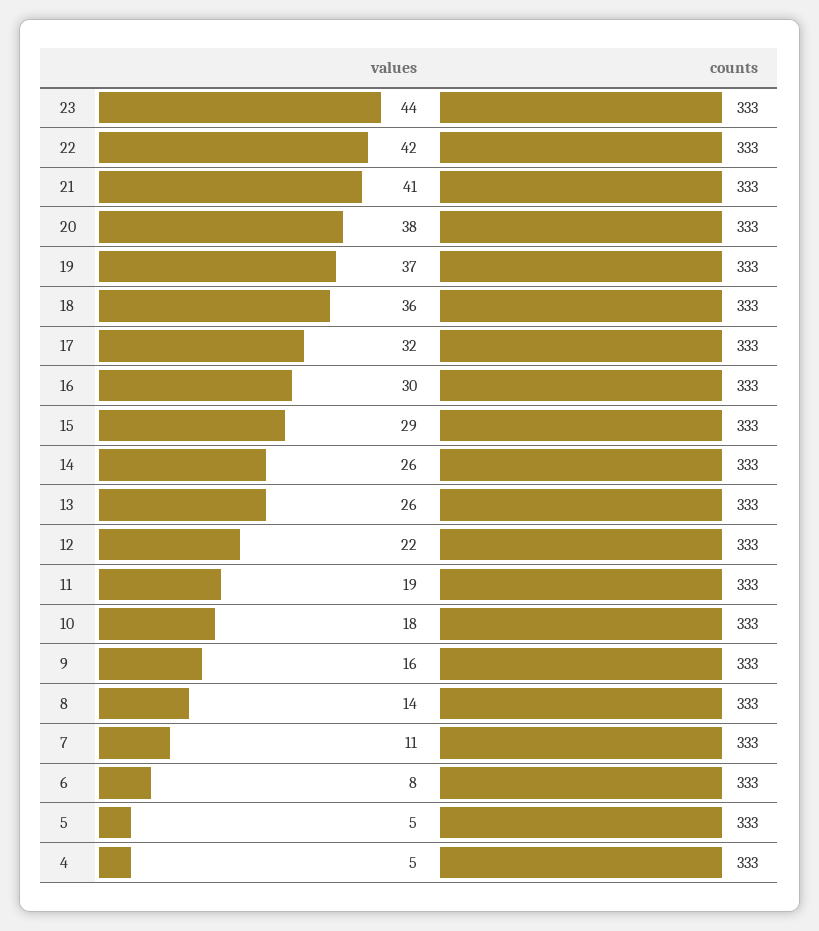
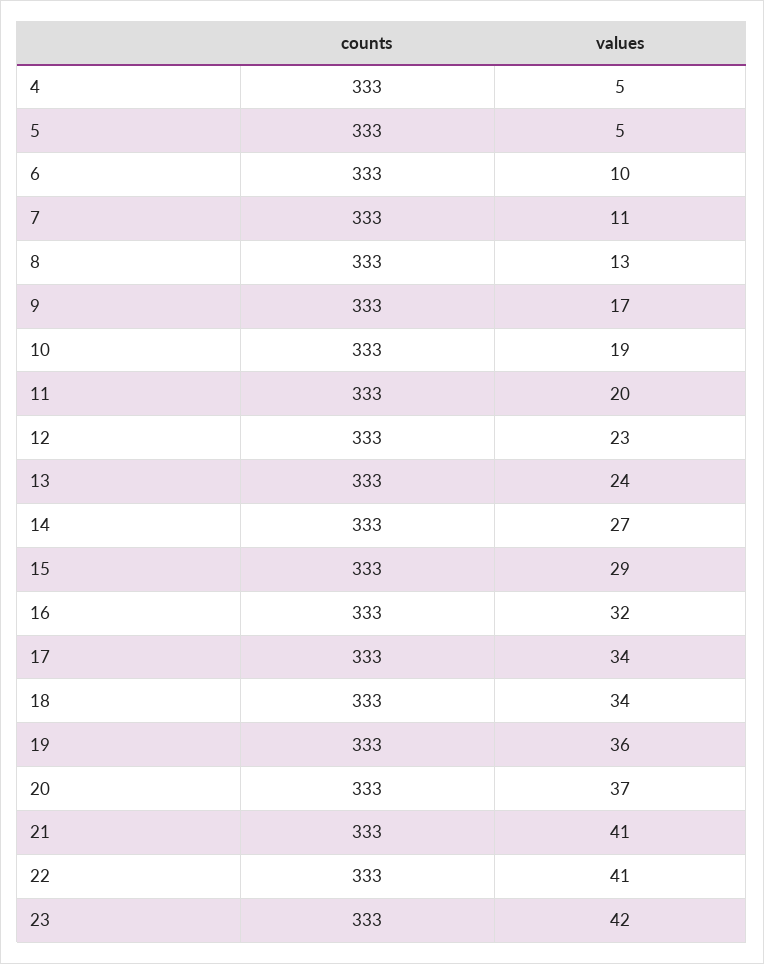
values, 23: 44 -> 42
values, 22: 42 -> 41
values, 20: 38 -> 37
values, 19: 37 -> 36
values, 18: 36 -> 34
values, 17: 32 -> 34
values, 16: 30 -> 32
values, 14: 26 -> 27
values, 13: 26 -> 24
values, 12: 22 -> 23
values, 11: 19 -> 20
values, 10: 18 -> 19
values, 9: 16 -> 17
values, 8: 14 -> 13
values, 6: 8 -> 10

